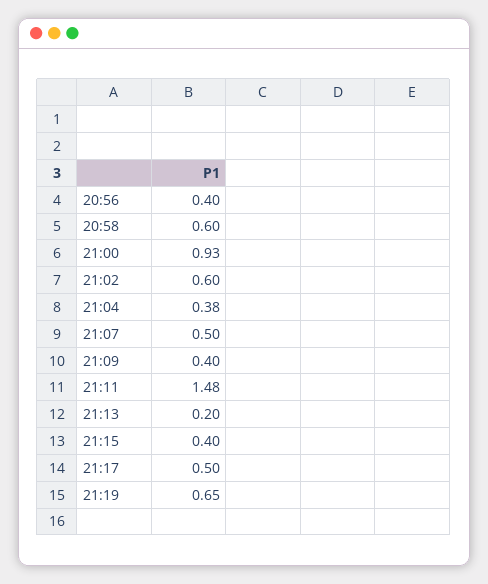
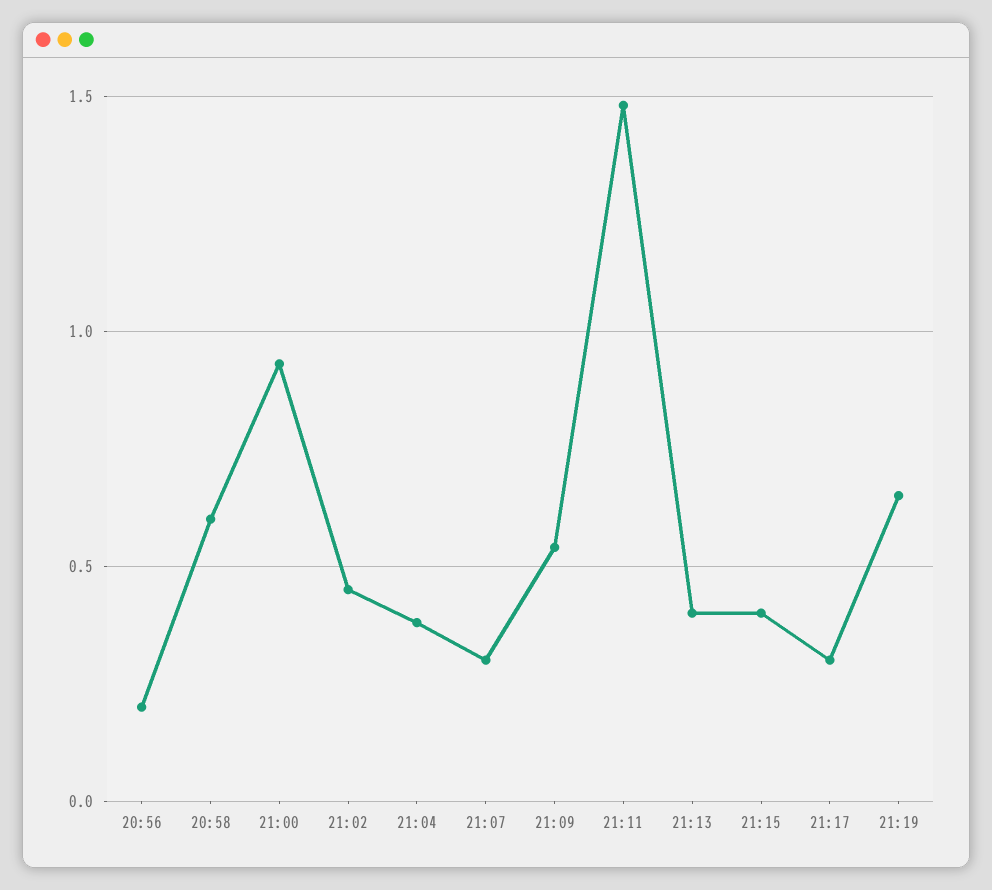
20:56: 0.4 -> 0.2
21:02: 0.6 -> 0.45
21:07: 0.5 -> 0.3
21:09: 0.4 -> 0.55
21:13: 0.2 -> 0.4
21:17: 0.5 -> 0.3

